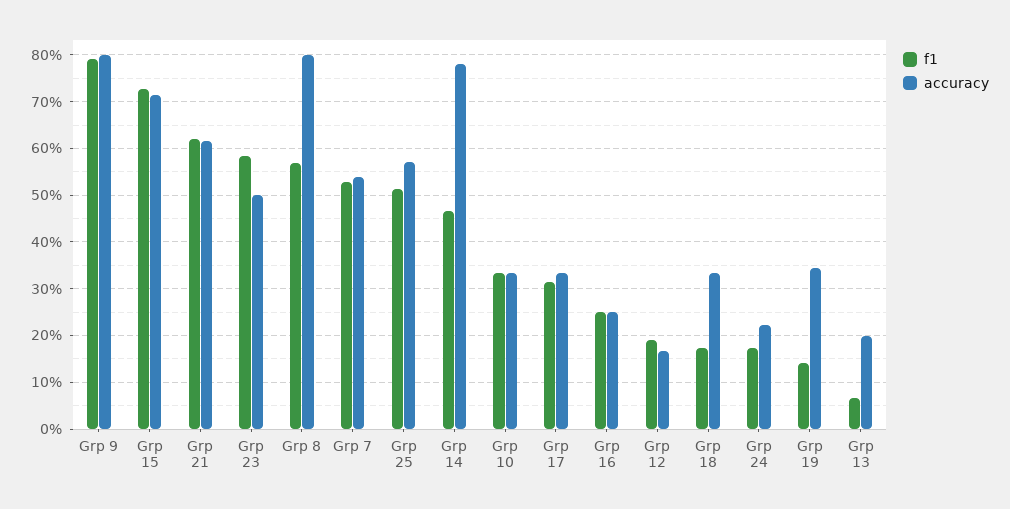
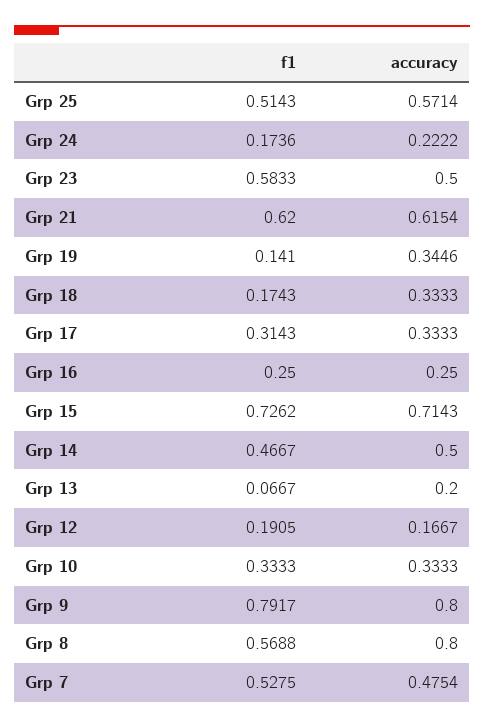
accuracy, Grp 7: 0.54 -> 0.4754
accuracy, Grp 14: 0.78 -> 0.5

